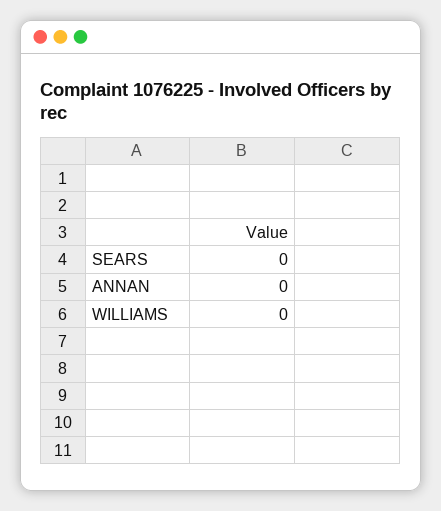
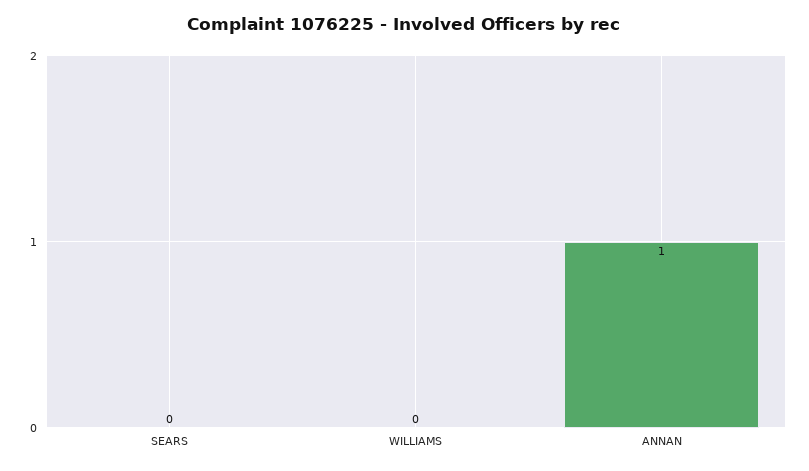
ANNAN: 0 -> 1

